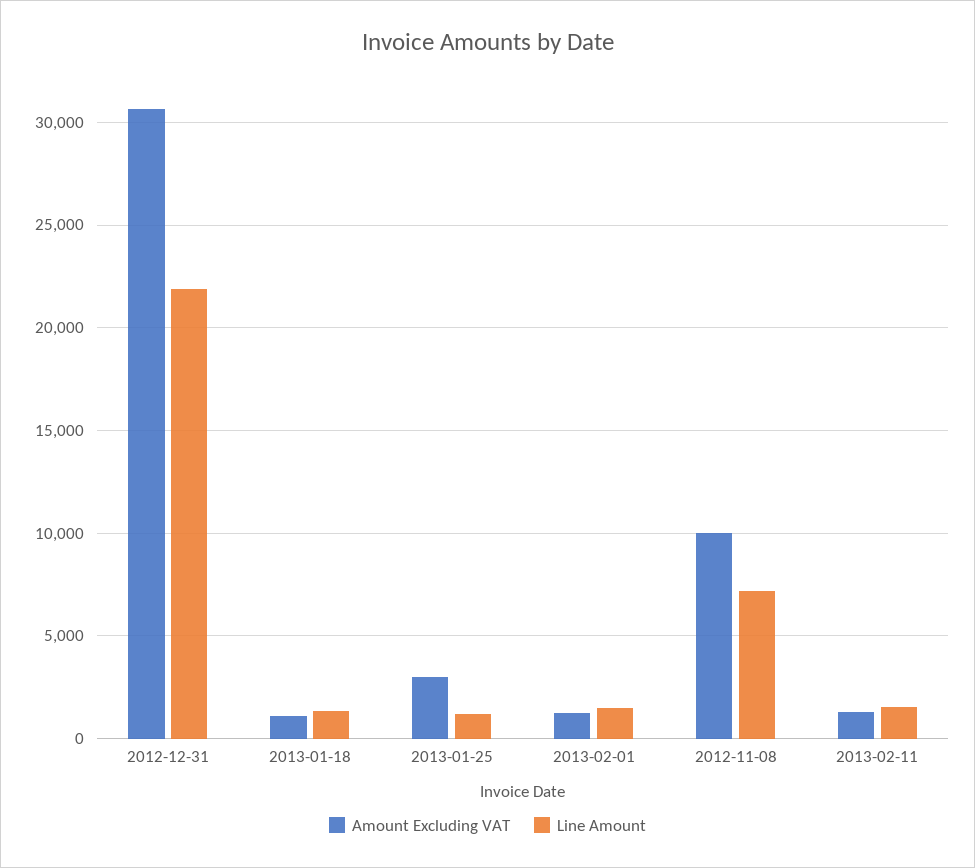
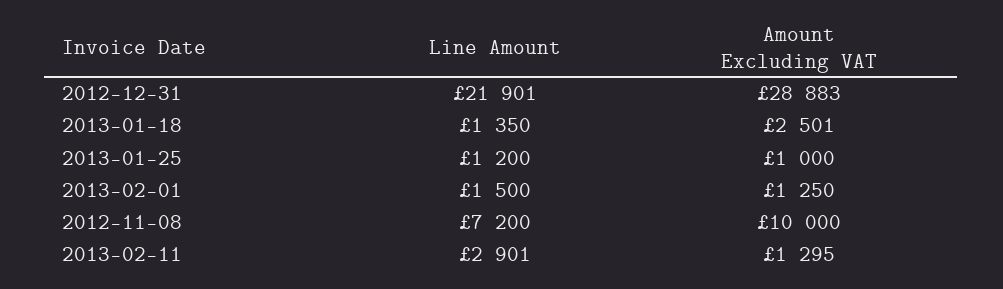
Amount Excluding VAT, 2012-12-31: 30500 -> 28883
Amount Excluding VAT, 2013-01-18: 1000 -> 2501
Amount Excluding VAT, 2013-01-25: 3000 -> 1000
Line Amount, 2013-02-11: 1500 -> 2901

